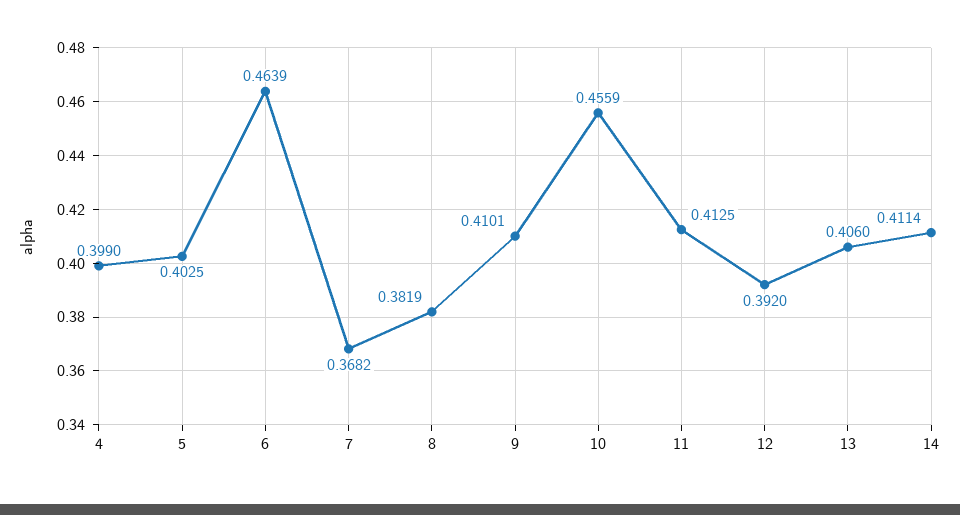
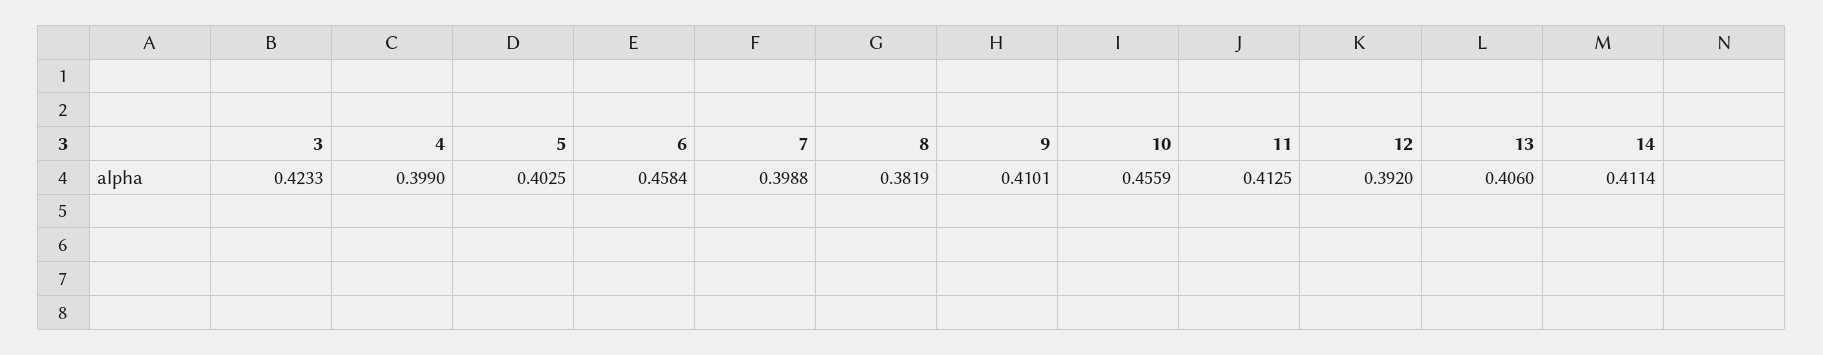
6: 0.4639 -> 0.4584
7: 0.3682 -> 0.3988
3: none -> 0.4233

